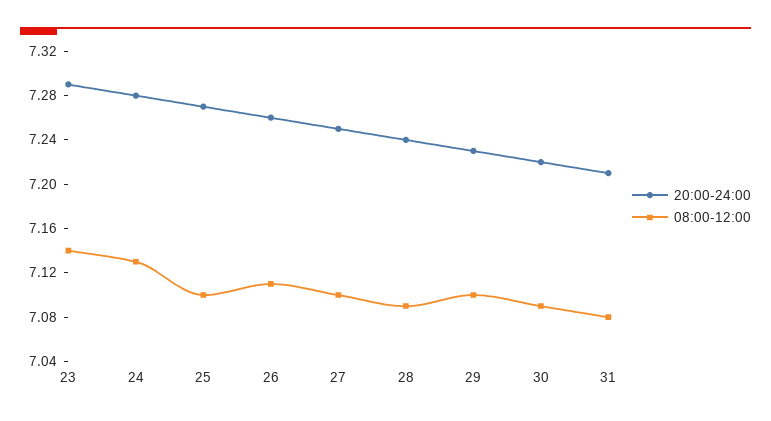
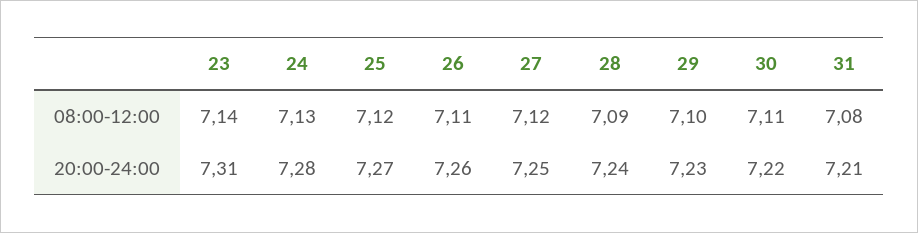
20:00-24:00, 23: 7.29 -> 7.31
08:00-12:00, 25: 7.1 -> 7.12
08:00-12:00, 27: 7.1 -> 7.12
08:00-12:00, 30: 7.09 -> 7.11

